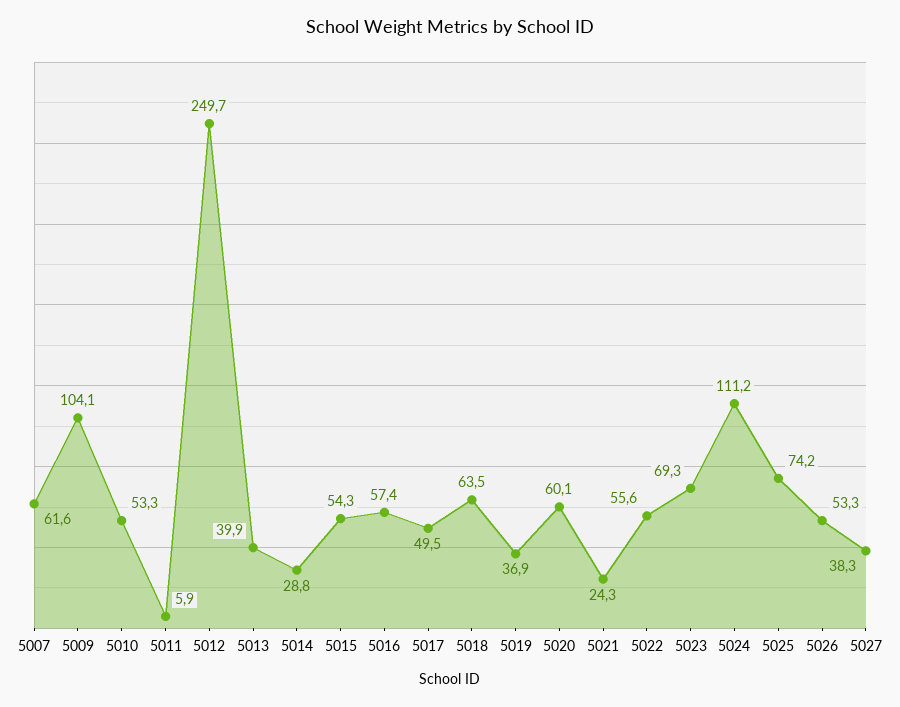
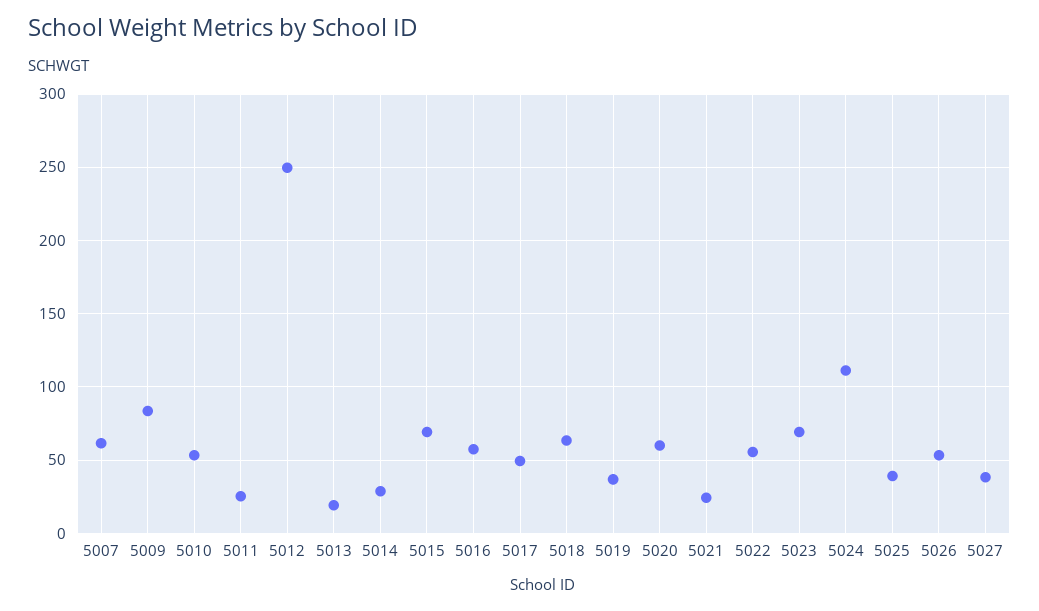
5009: 104.1 -> 85
5011: 5.9 -> 25
5013: 39.9 -> 20
5015: 54.3 -> 70
5025: 74.2 -> 40

